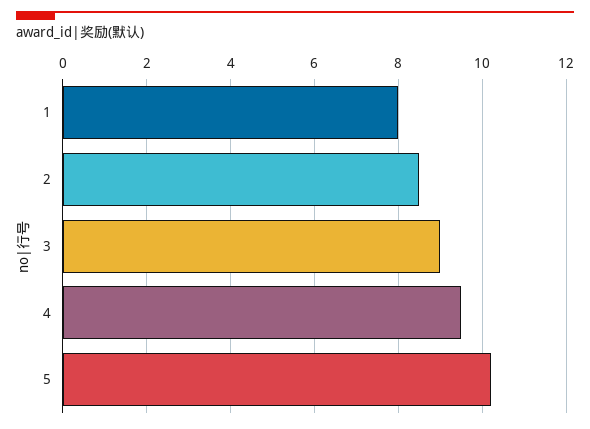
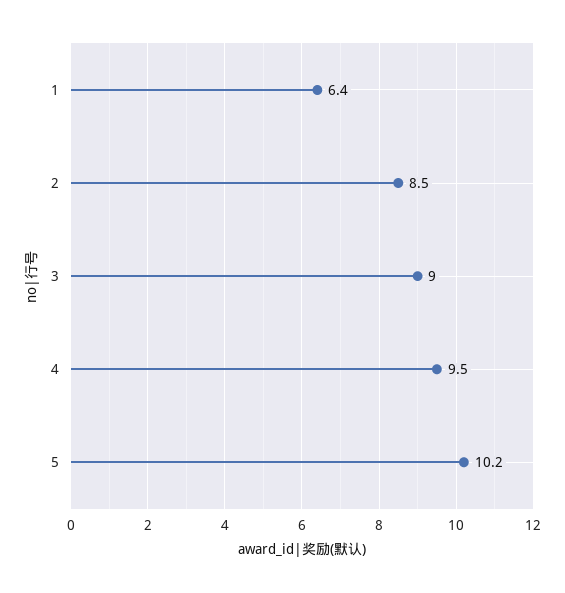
1: 8 -> 6.4

